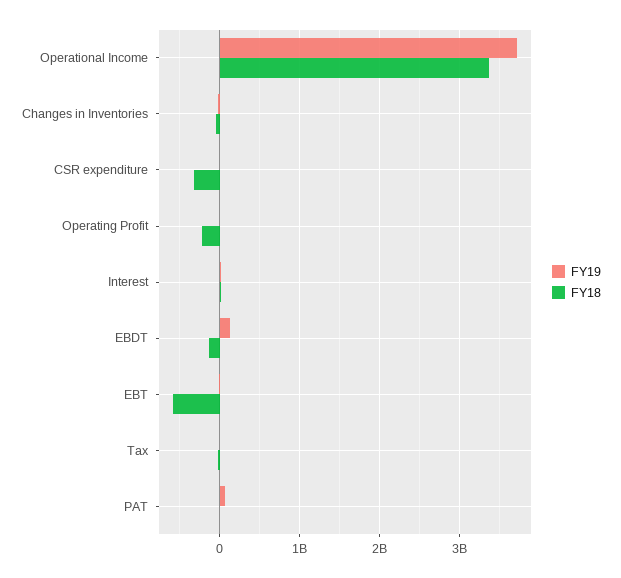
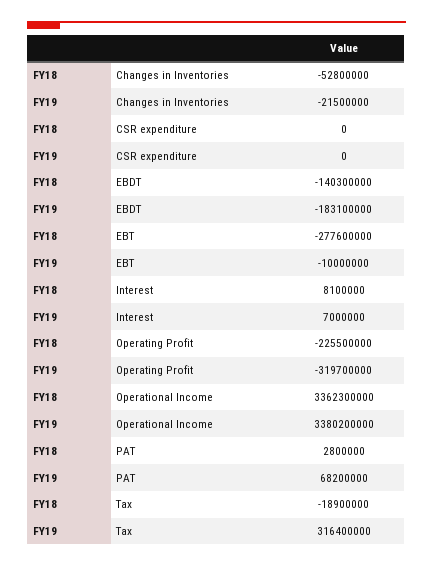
FY19, Operational Income: 3700000000 -> 3380200000
FY18, CSR expenditure: -300000000 -> 0
FY19, Operating Profit: 0 -> -319700000
FY19, EBDT: 100000000 -> -183100000
FY18, EBT: -600000000 -> -277600000
FY19, Tax: 0 -> 316400000

